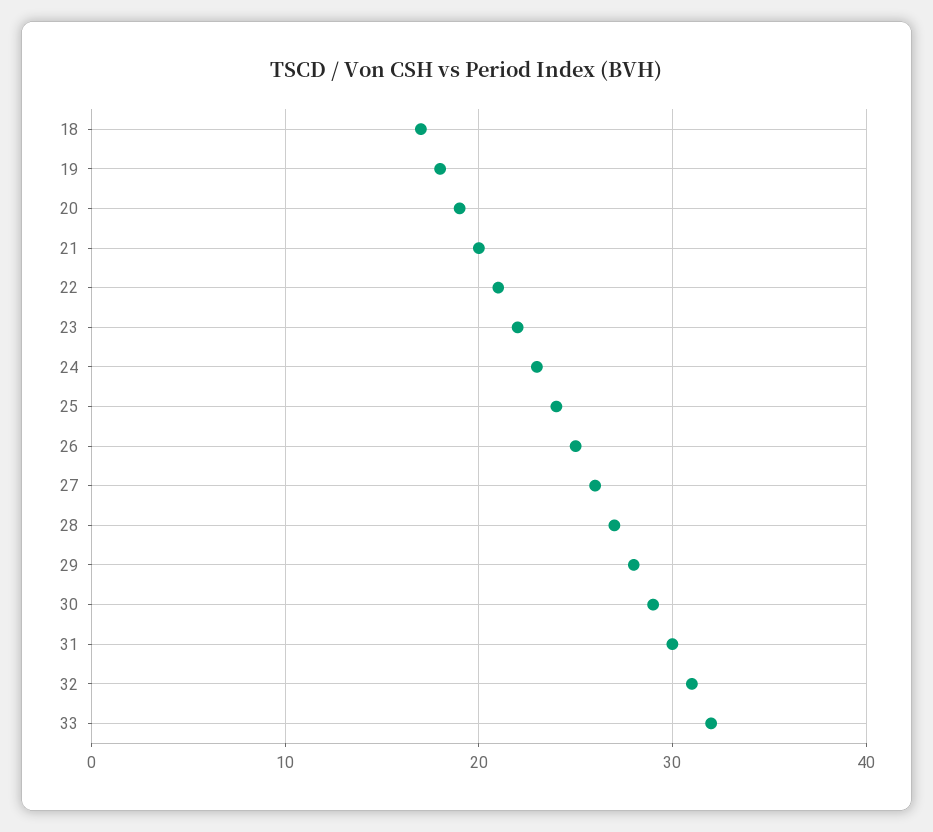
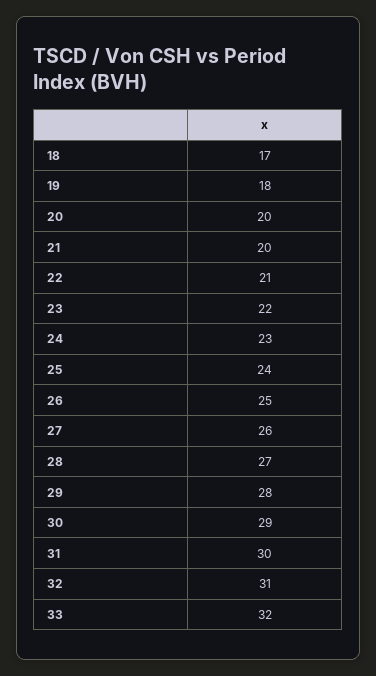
20: 19 -> 20

